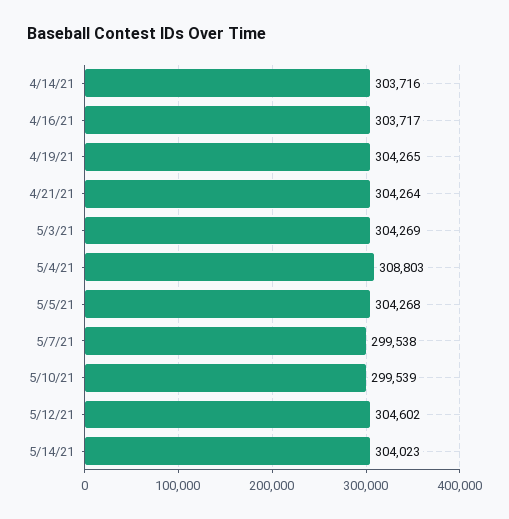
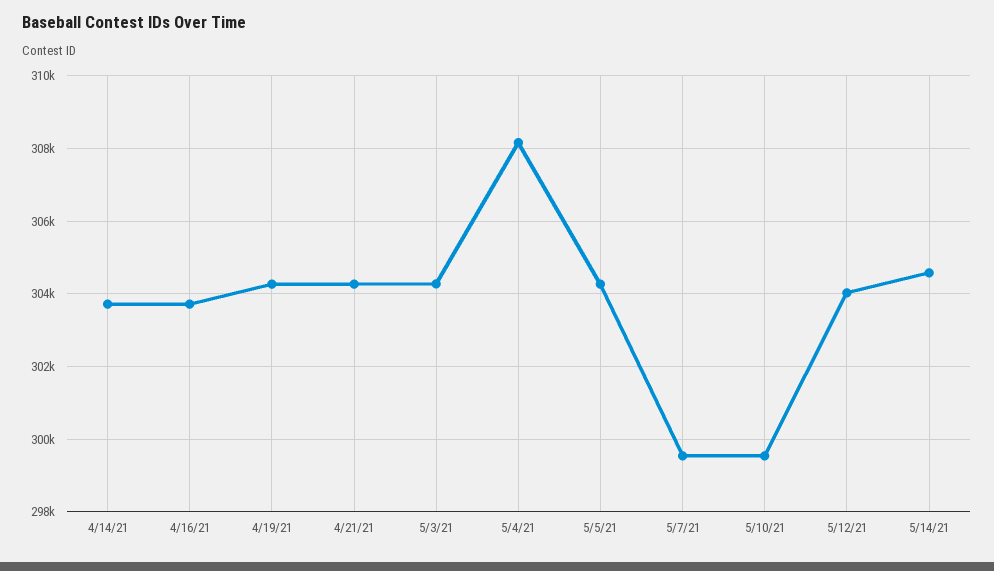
5/4/21: 308803 -> 308200
5/12/21: 304602 -> 304000
5/14/21: 304023 -> 304600

